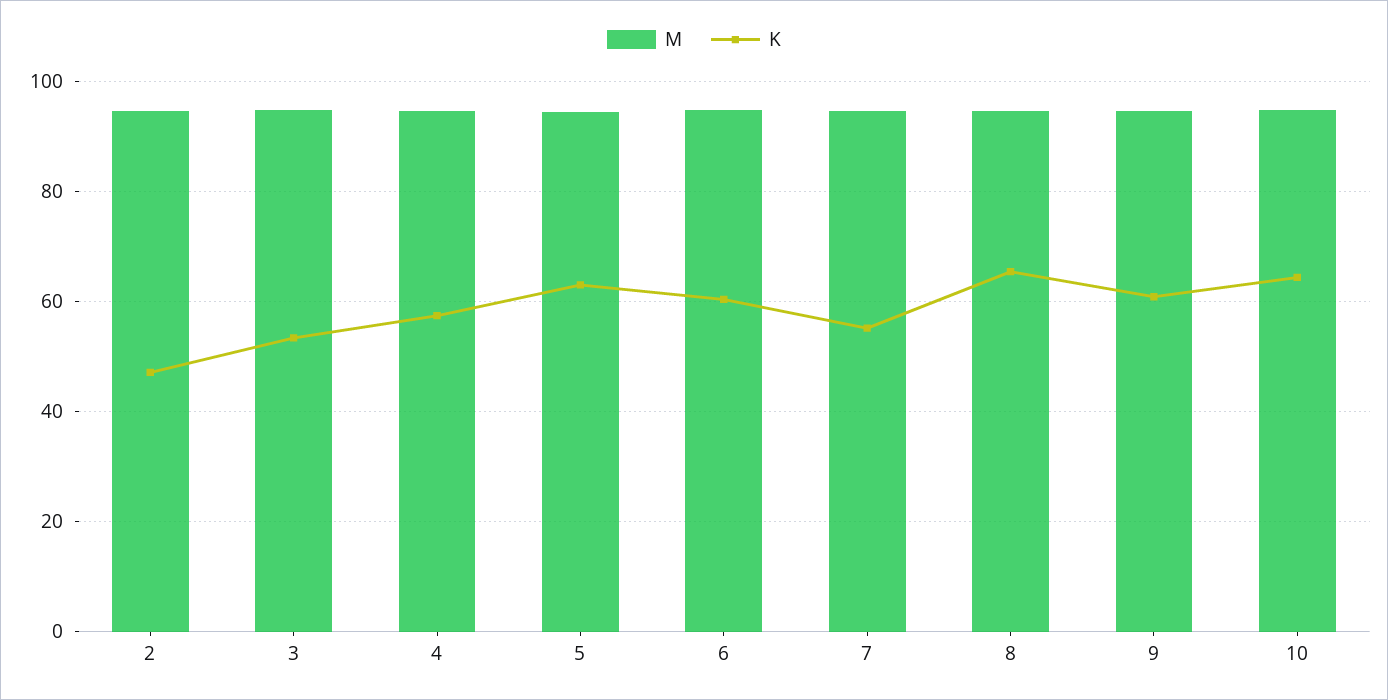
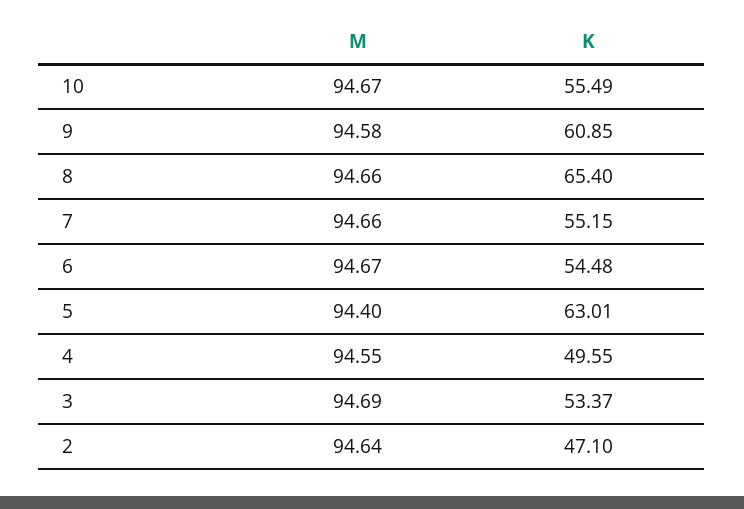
K, 4: 58 -> 49.55
K, 6: 60 -> 54.48
K, 10: 64 -> 55.49

